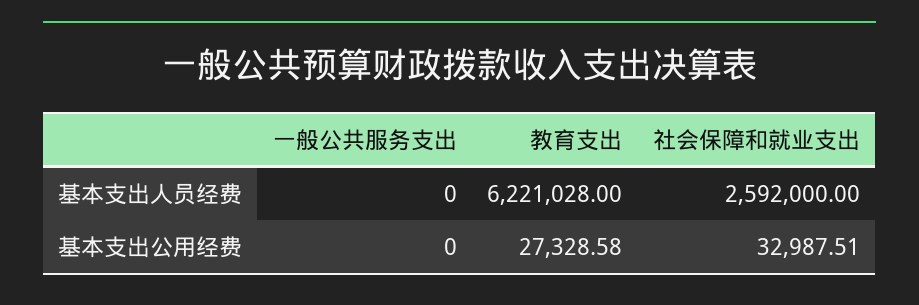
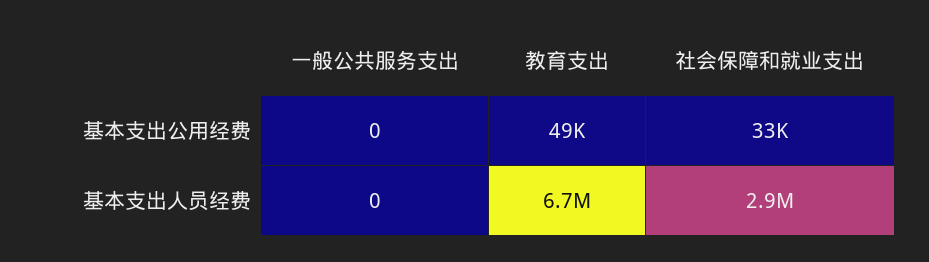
教育支出, 基本支出人员经费: 6221028 -> 6700000
社会保障和就业支出, 基本支出人员经费: 2592000 -> 2900000
教育支出, 基本支出公用经费: 27328.58 -> 49000

